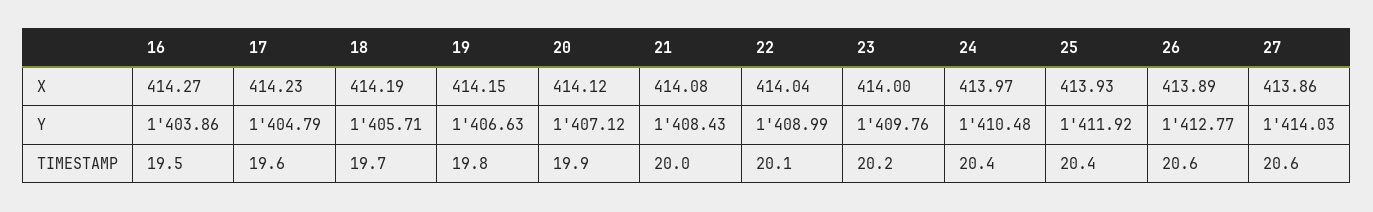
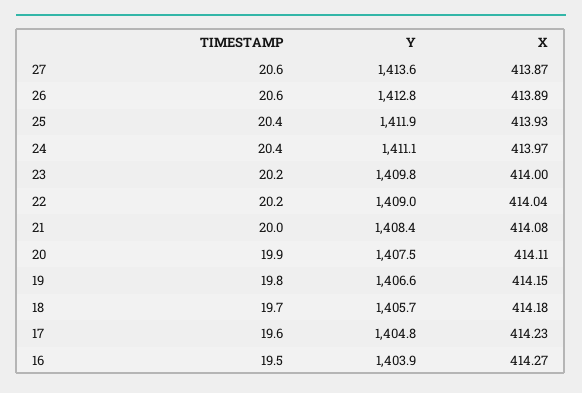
18, X: 414.19 -> 414.18
20, X: 414.12 -> 414.11
27, X: 413.86 -> 413.87
20, Y: 1407.12 -> 1407.5
24, Y: 1410.48 -> 1411.1
27, Y: 1414.03 -> 1413.6
22, TIMESTAMP: 20.1 -> 20.2

